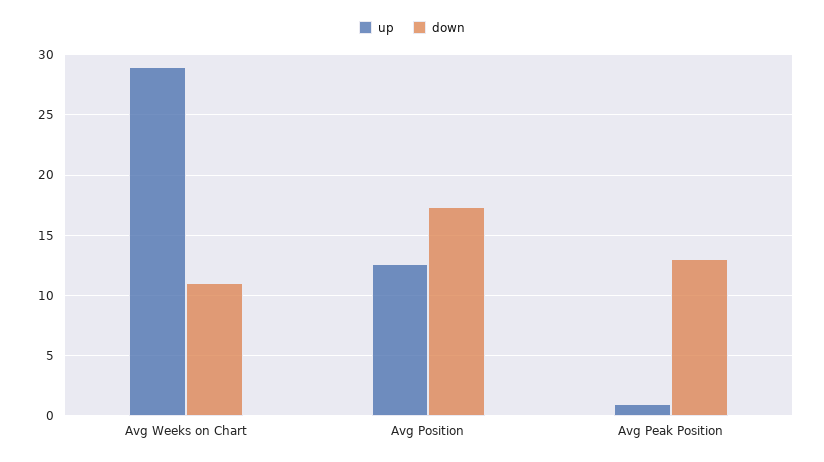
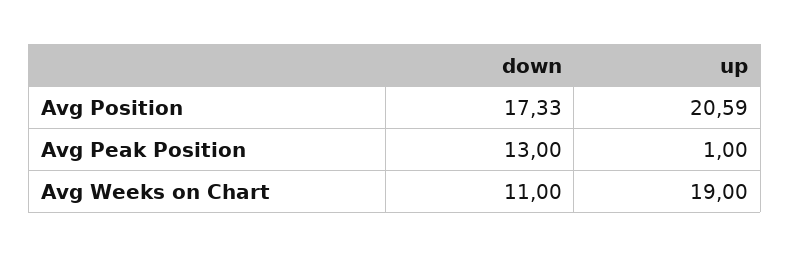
up, Avg Weeks on Chart: 29 -> 19
up, Avg Position: 12.5 -> 20.59

